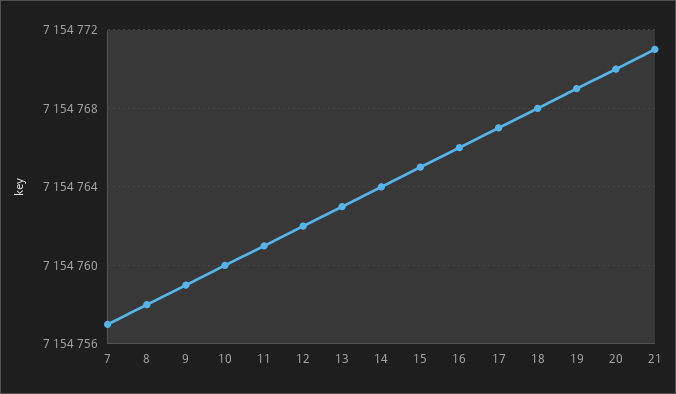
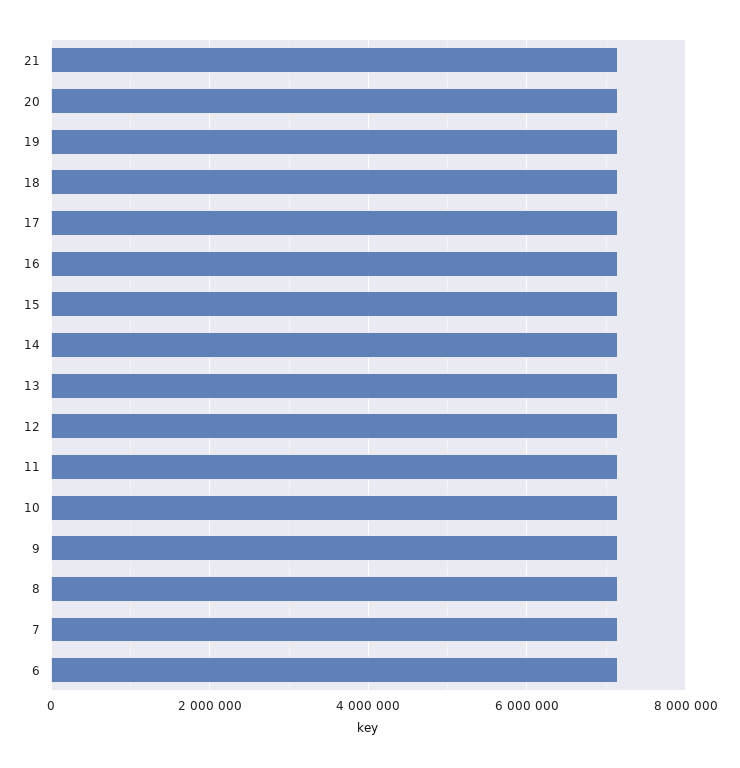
6: none -> 7200000

